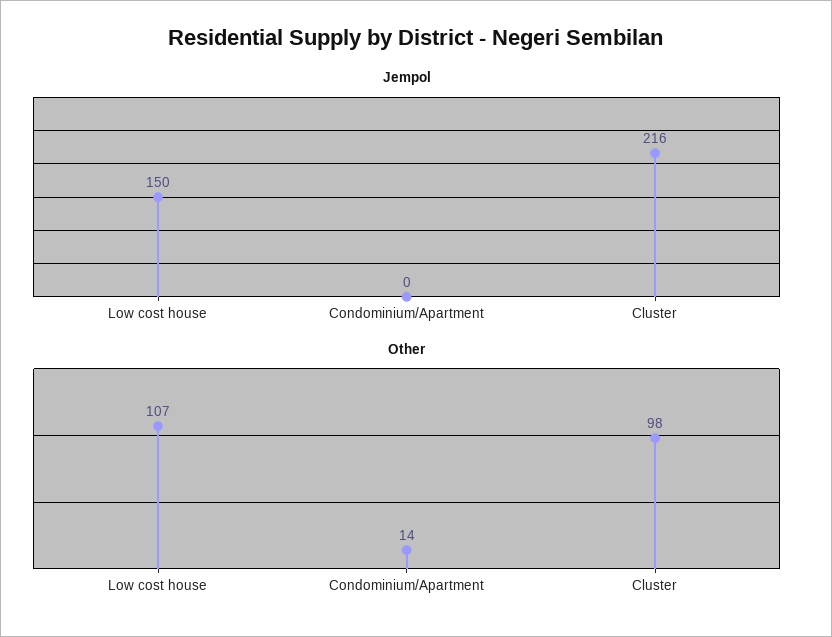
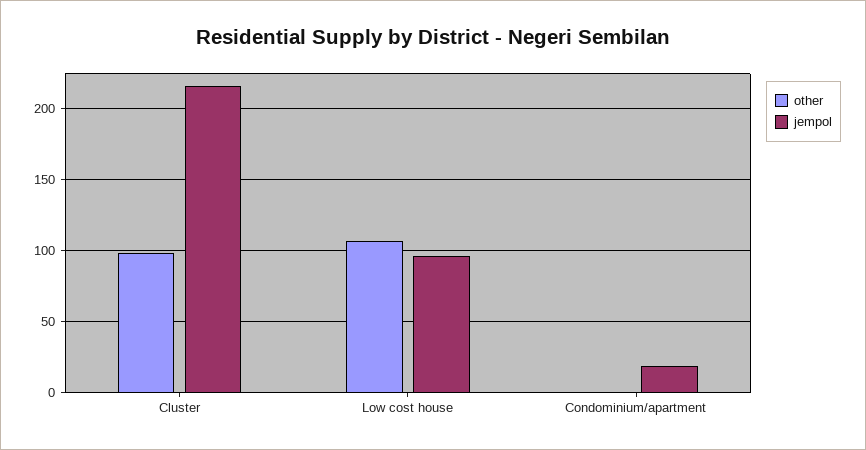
Jempol, Low cost house: 150 -> 95
Jempol, Condominium/Apartment: 0 -> 20
Other, Condominium/Apartment: 14 -> 0

